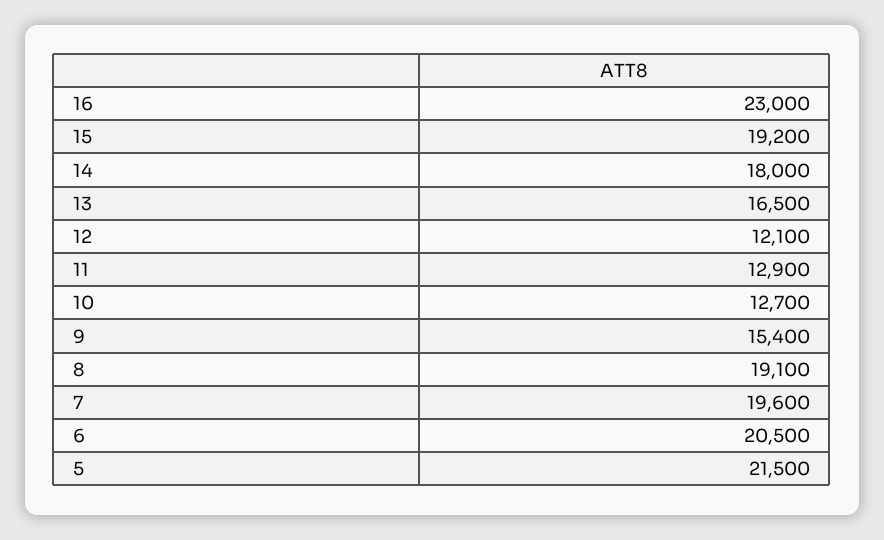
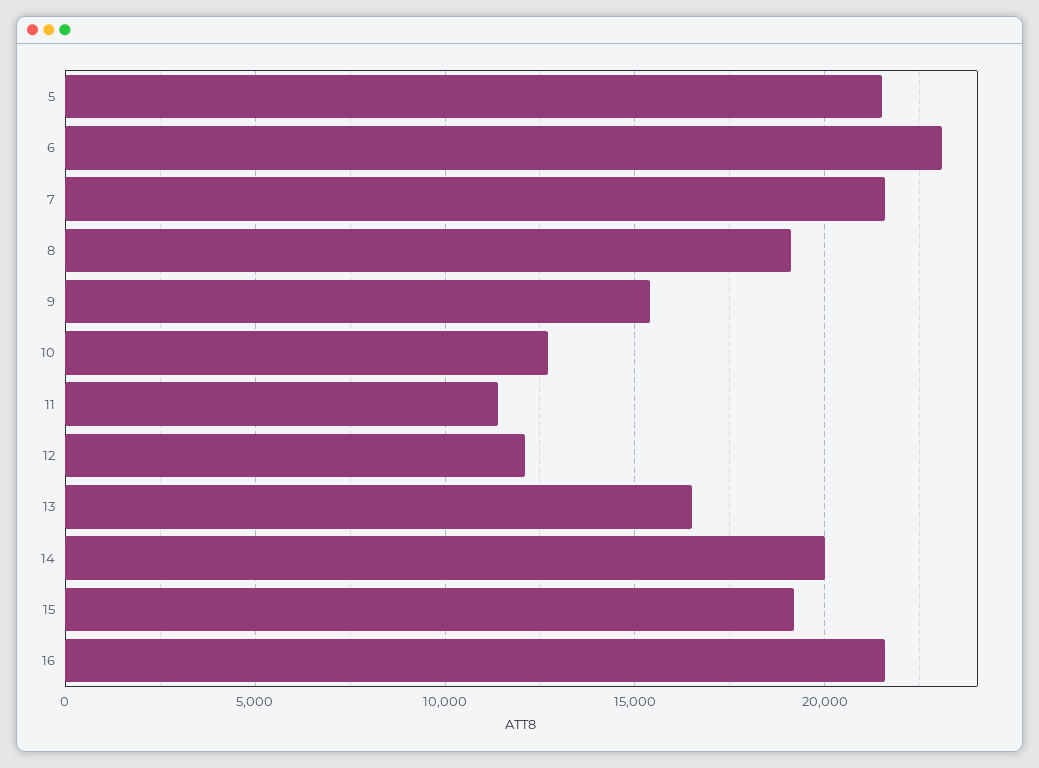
16: 23000 -> 21500
14: 18000 -> 20000
11: 12900 -> 11500
7: 19600 -> 21500
6: 20500 -> 23000

